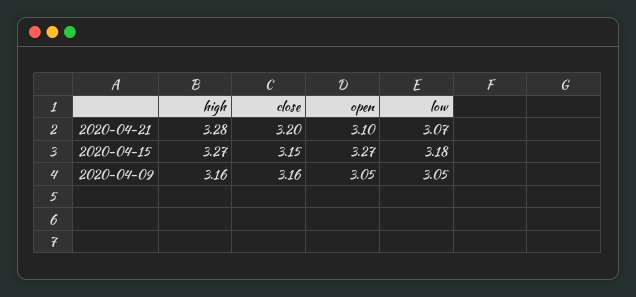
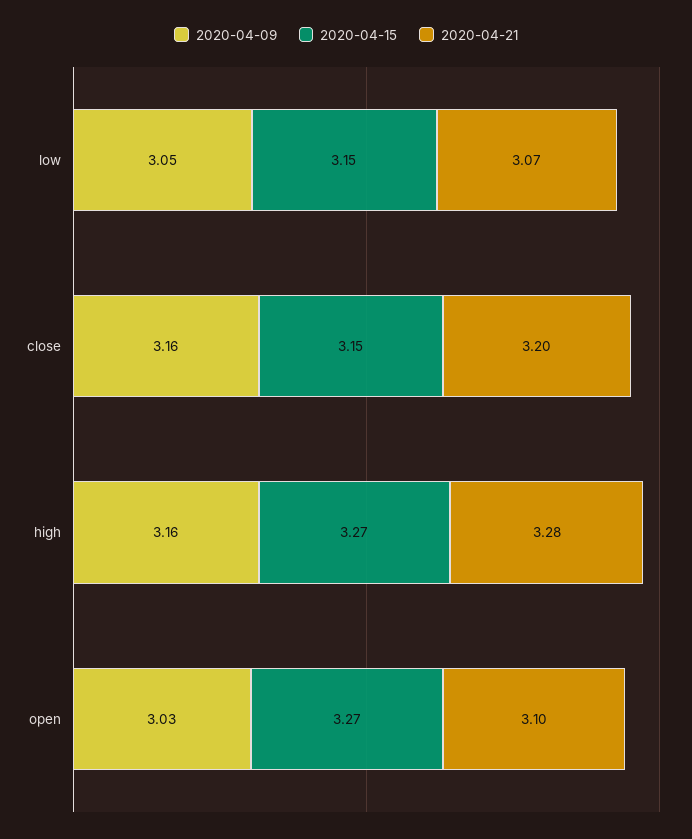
2020-04-15, low: 3.18 -> 3.15
2020-04-09, open: 3.05 -> 3.03

